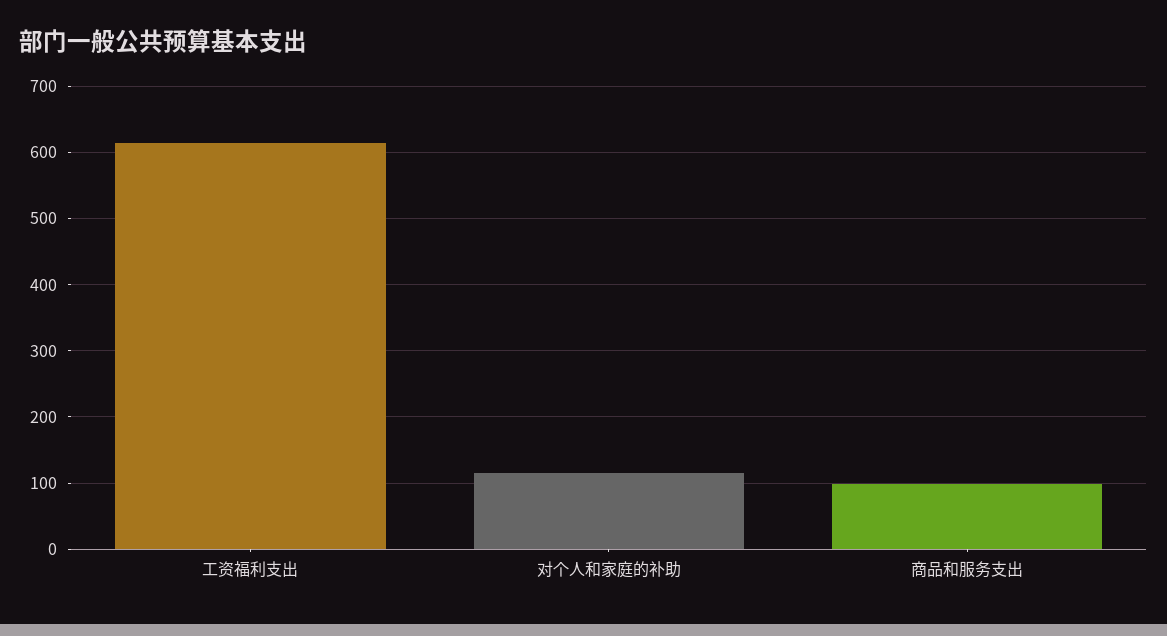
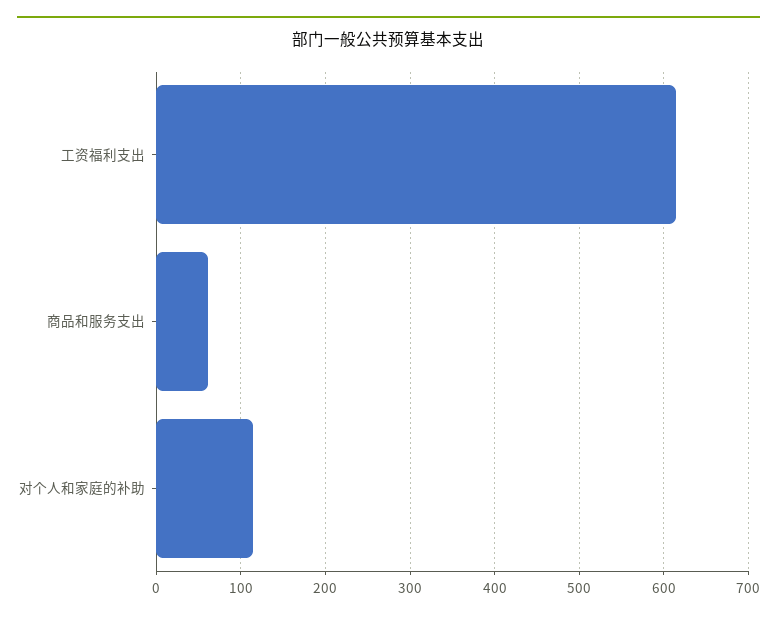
商品和服务支出: 100 -> 60

